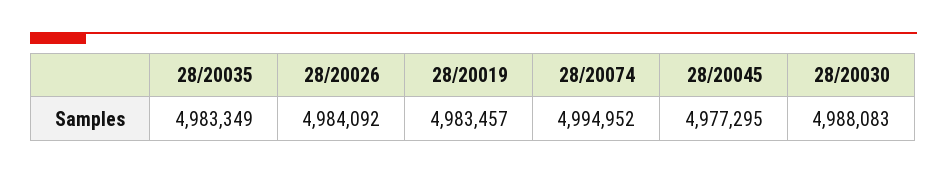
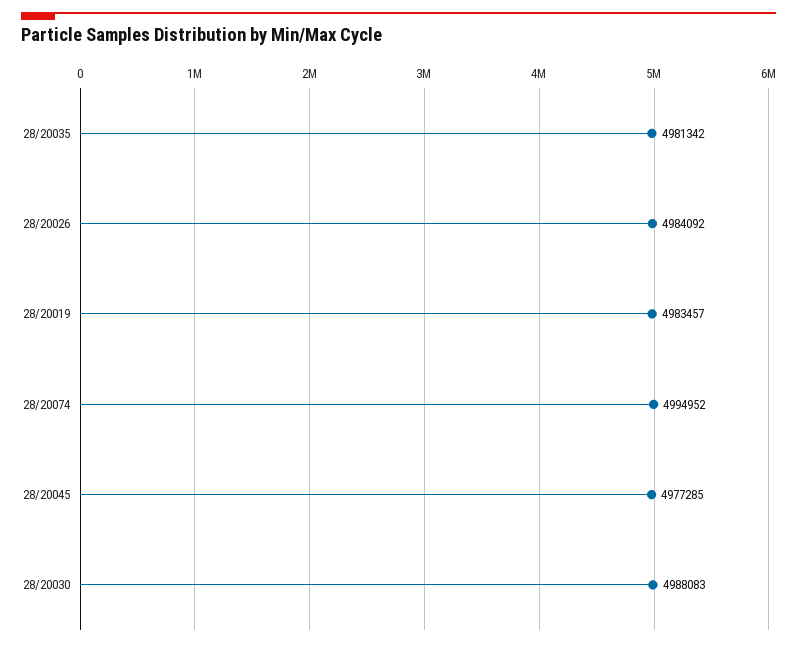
28/20035: 4983349 -> 4981342
28/20045: 4977295 -> 4977285

